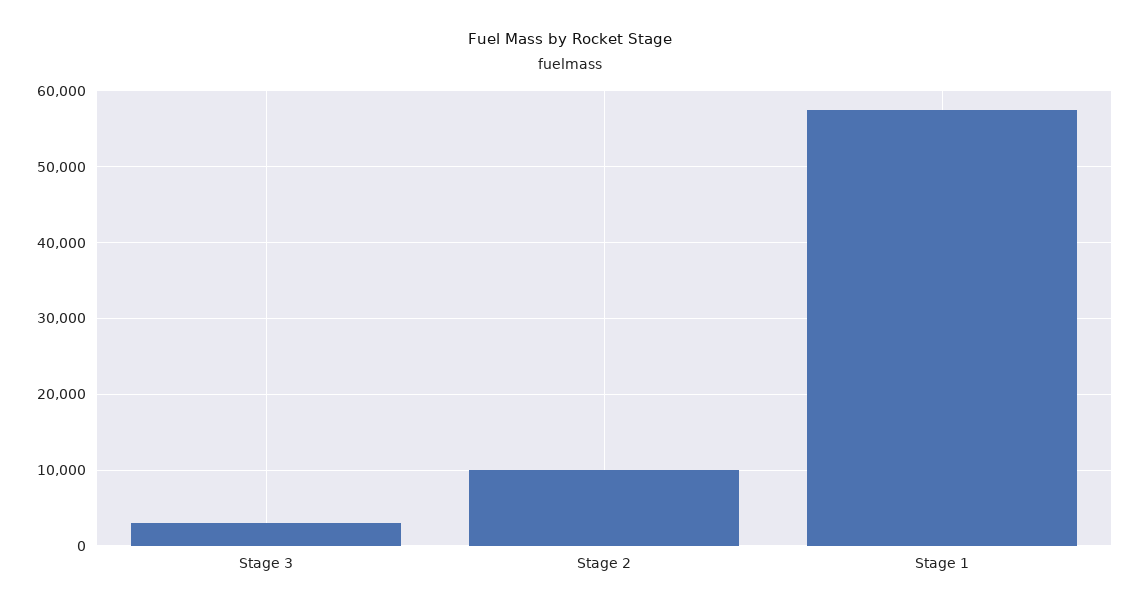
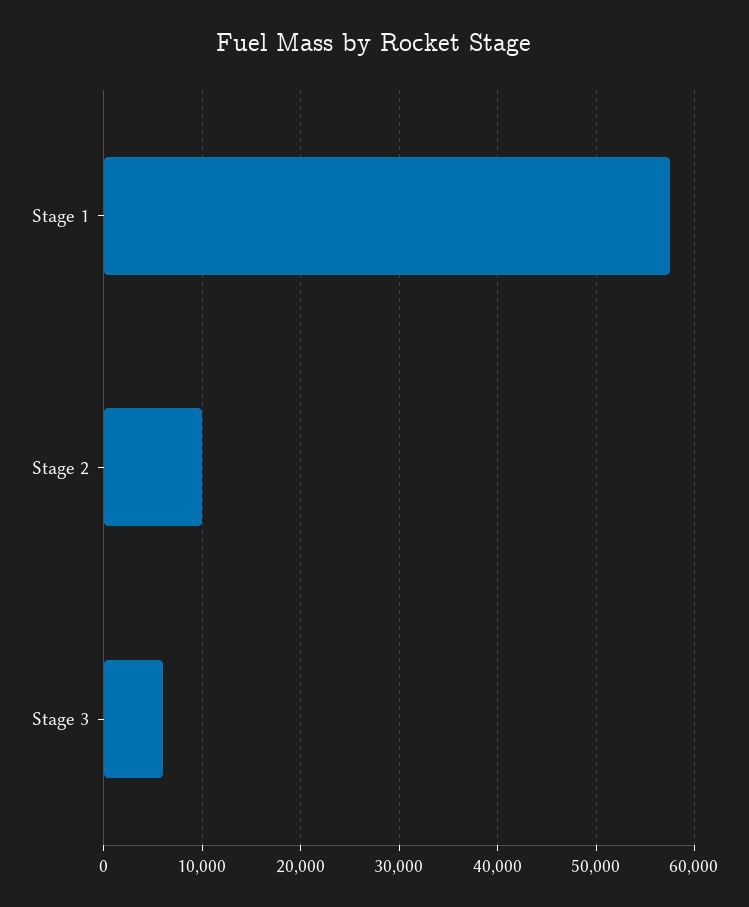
Stage 3: 3000 -> 6000

